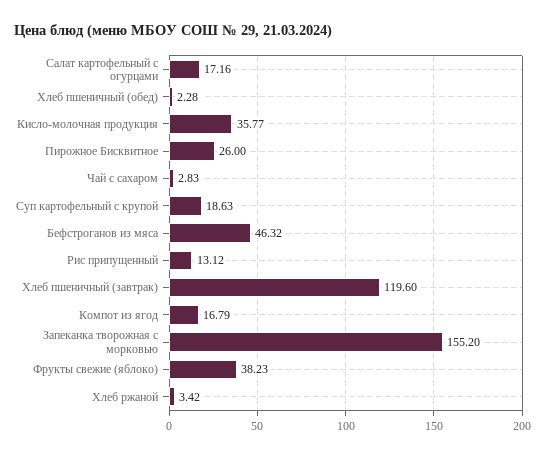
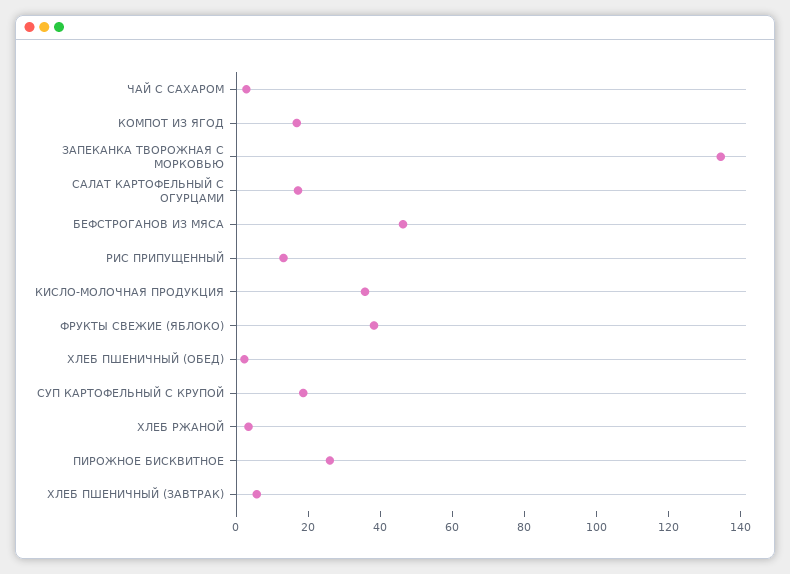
Хлеб пшеничный (завтрак): 119.6 -> 5
Запеканка творожная с морковью: 155.2 -> 135

